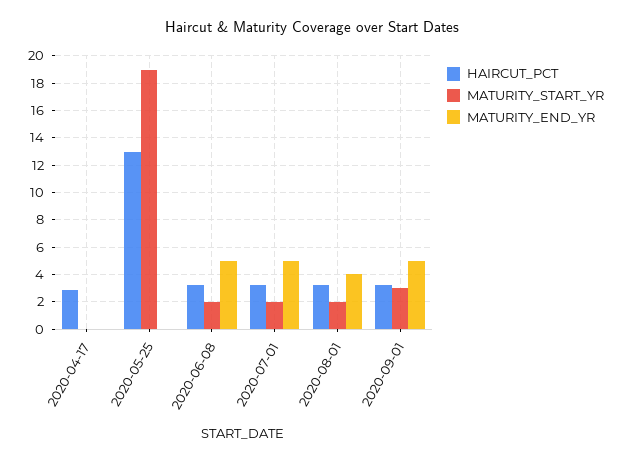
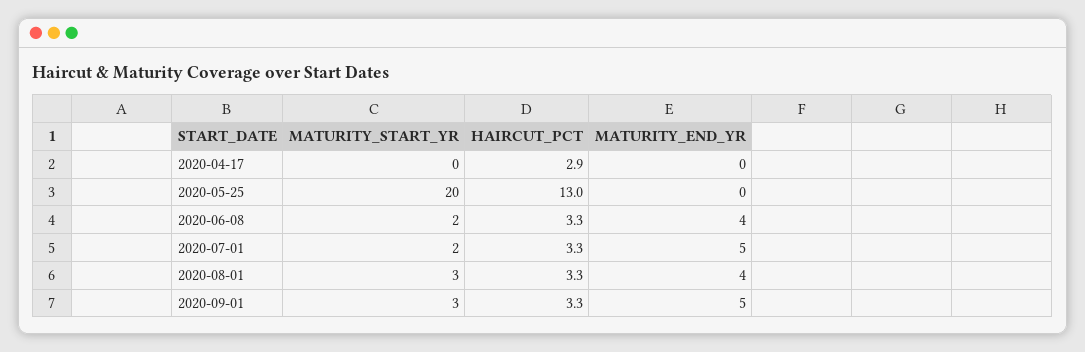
MATURITY_START_YR, 2020-05-25: 19 -> 20
MATURITY_END_YR, 2020-06-08: 5 -> 4
MATURITY_START_YR, 2020-08-01: 2 -> 3

